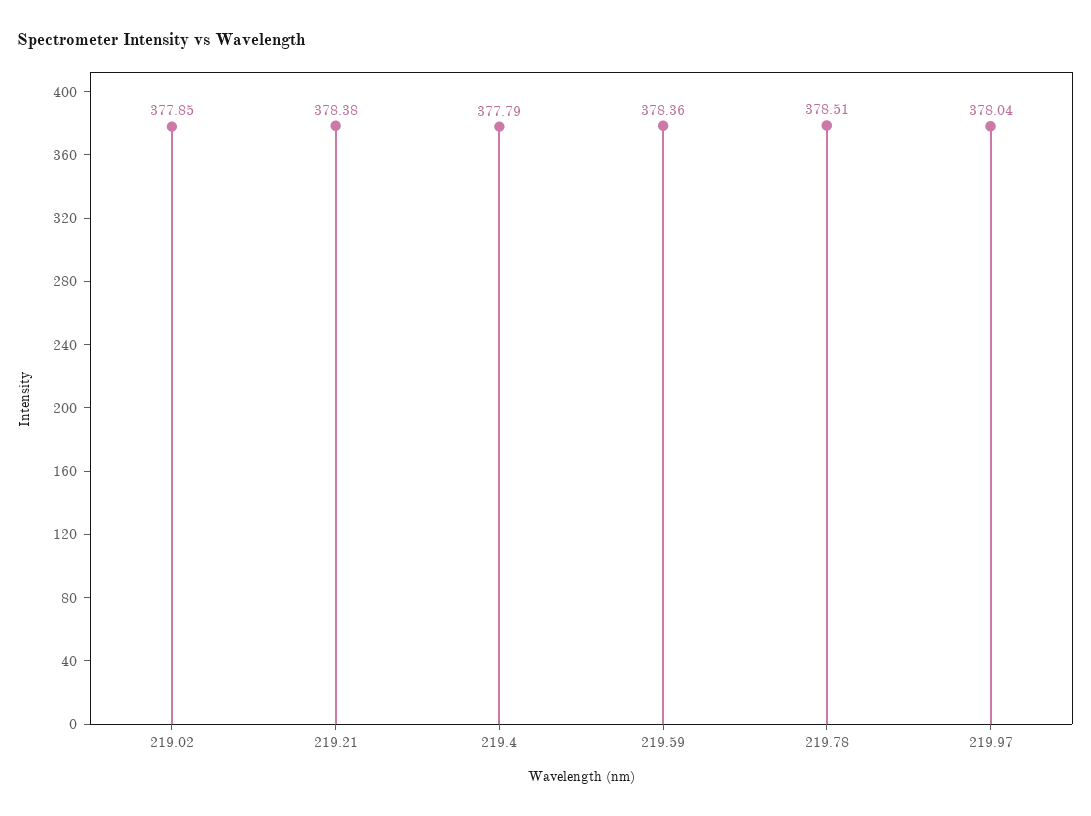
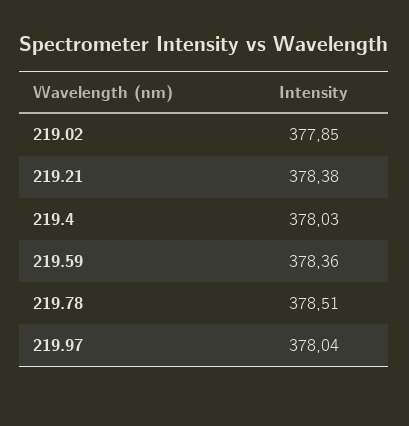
219.4: 377.79 -> 378.03

